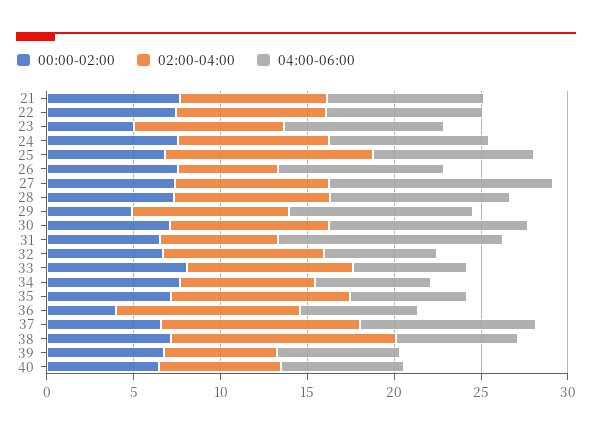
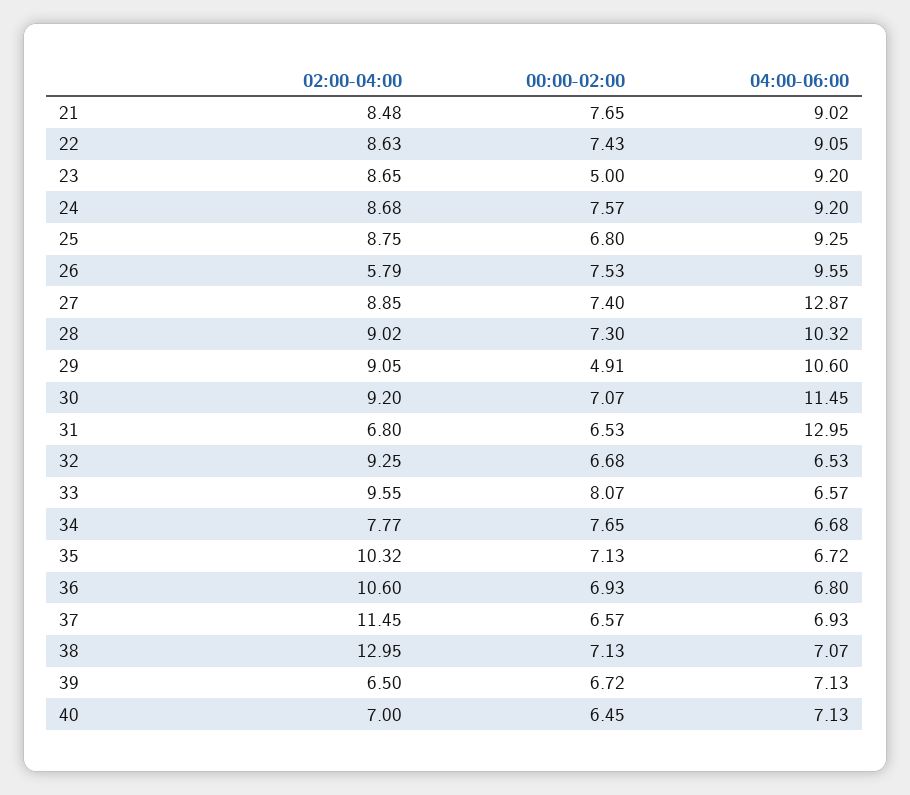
02:00-04:00, 25: 12 -> 8.75
00:00-02:00, 36: 4 -> 6.93
04:00-06:00, 37: 10 -> 6.93

